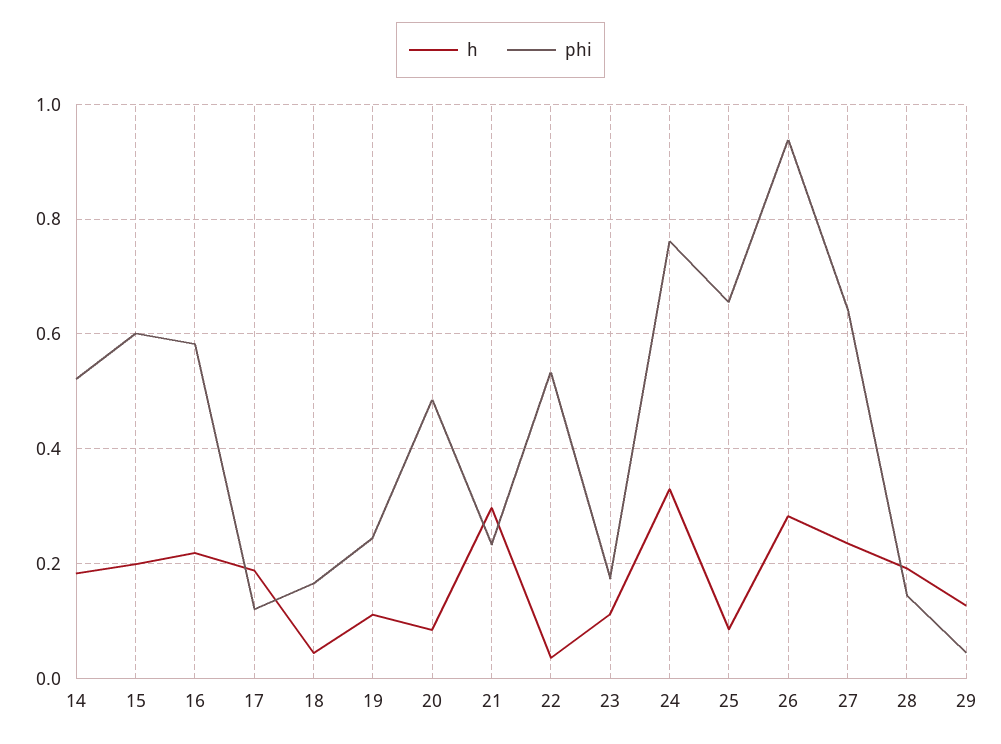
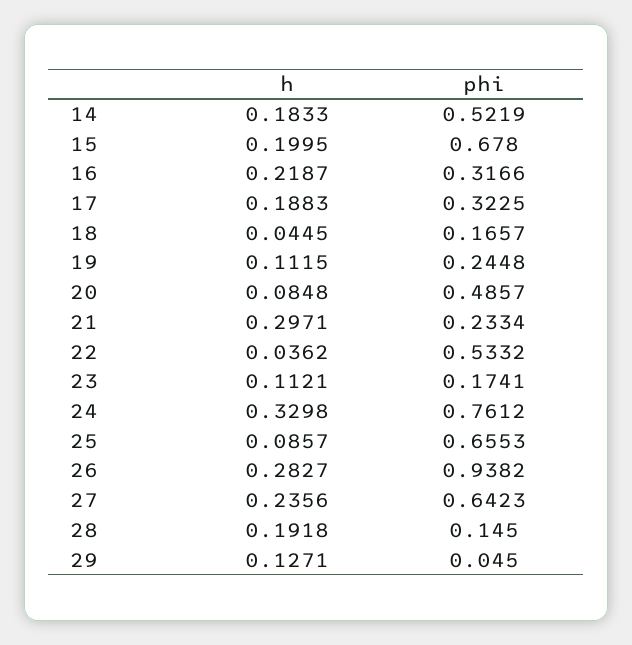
phi, 15: 0.6 -> 0.678
phi, 16: 0.58 -> 0.3166
phi, 17: 0.12 -> 0.3225

